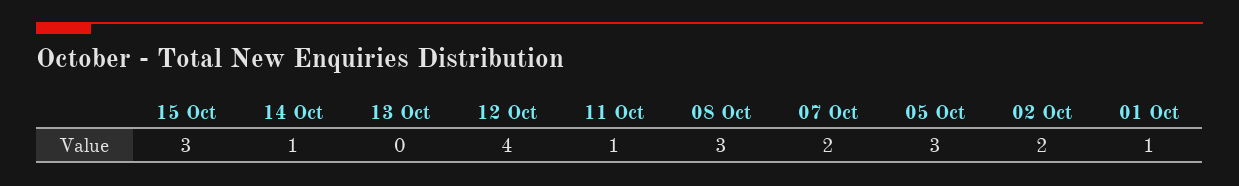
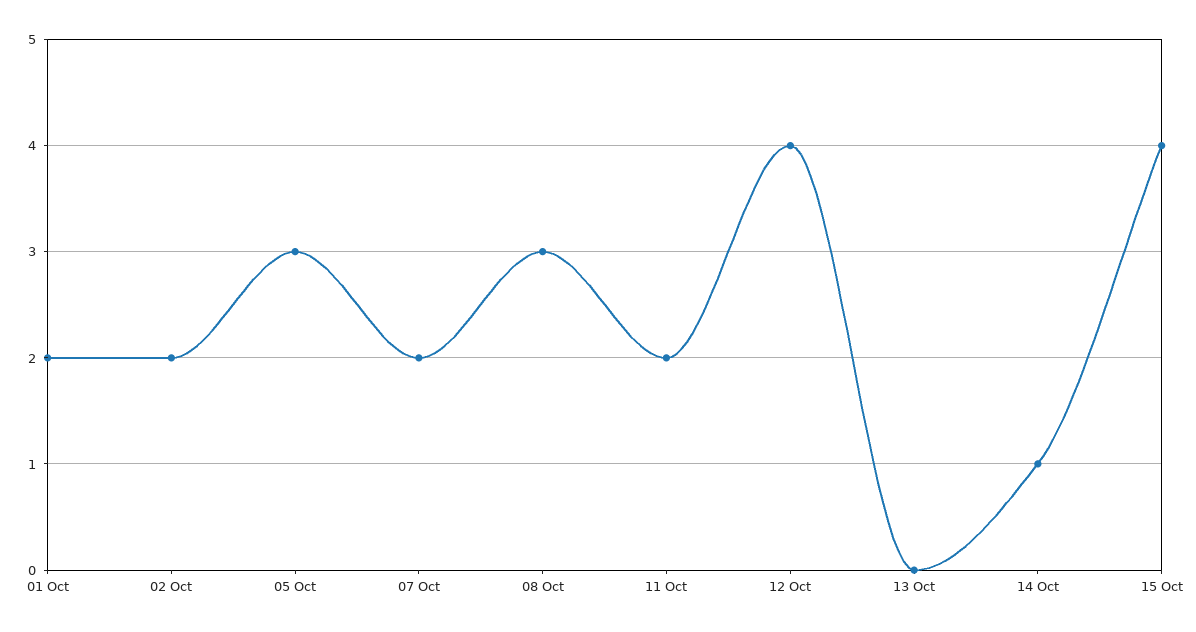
15 Oct: 3 -> 4
11 Oct: 1 -> 2
01 Oct: 1 -> 2

